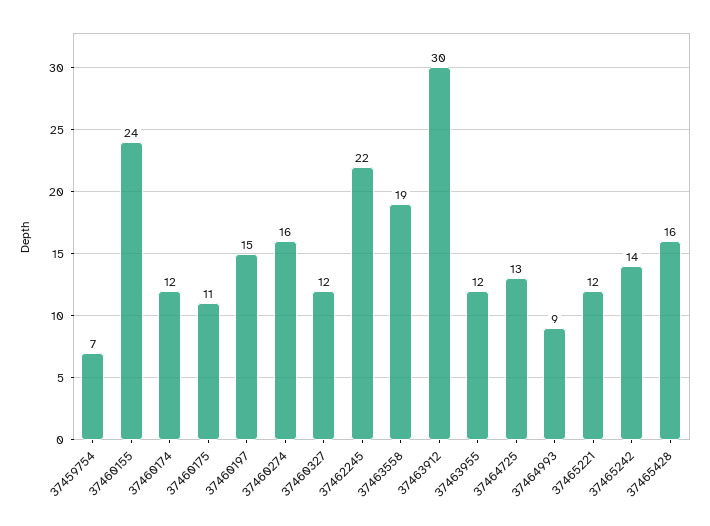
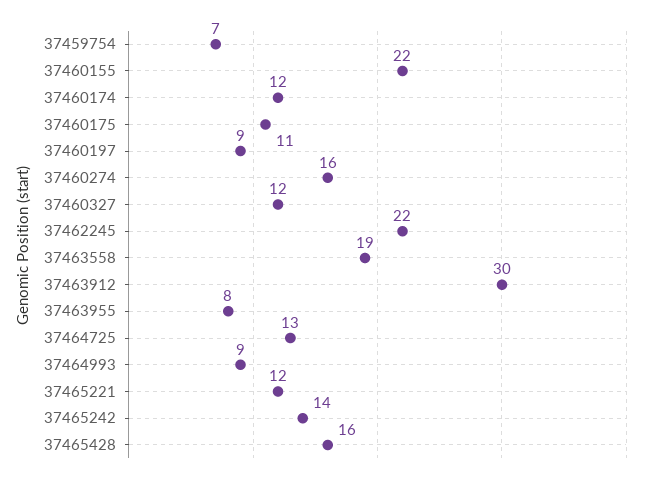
37460155: 24 -> 22
37460197: 15 -> 9
37463955: 12 -> 8

